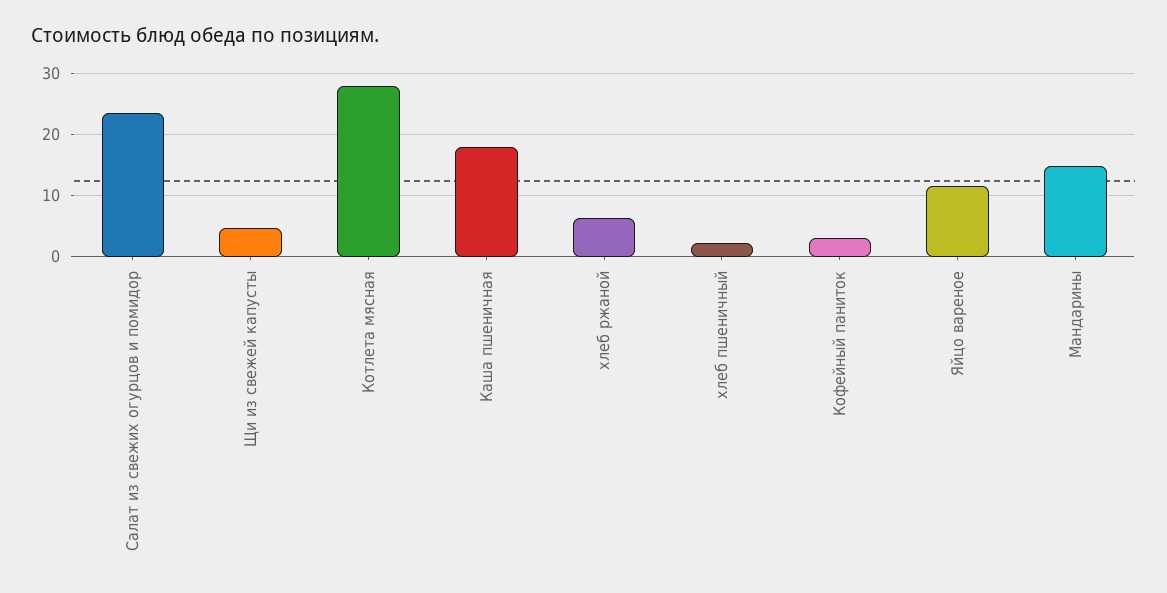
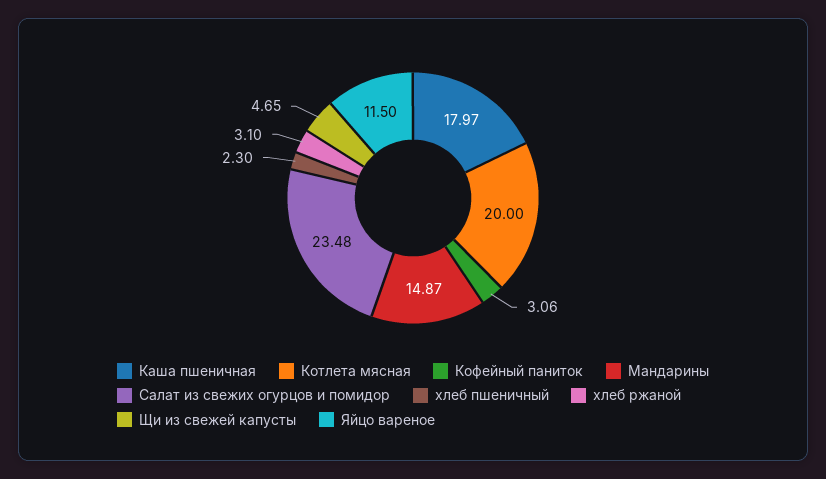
Котлета мясная: 28 -> 20
хлеб ржаной: 6 -> 3.1

